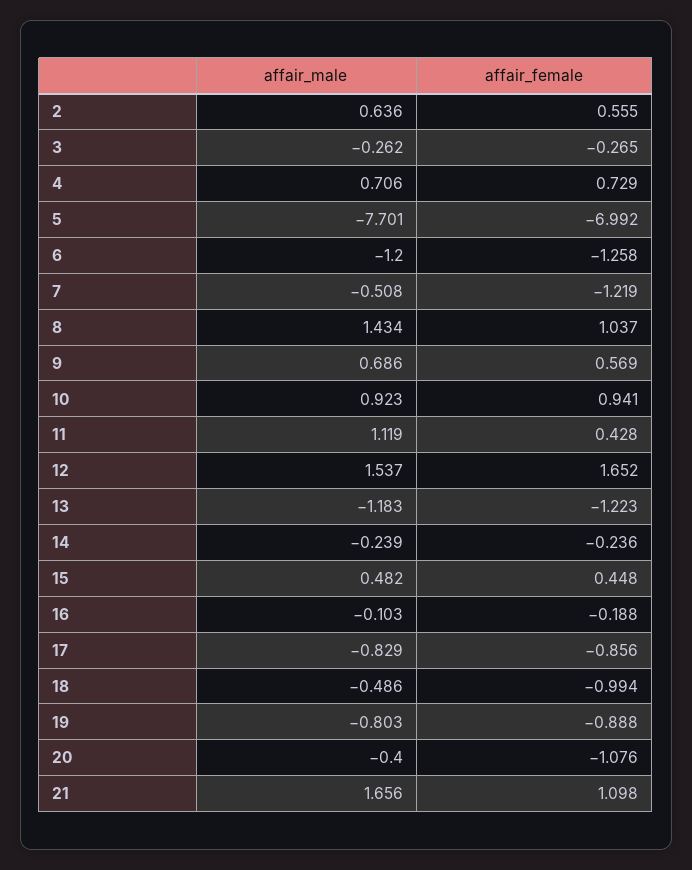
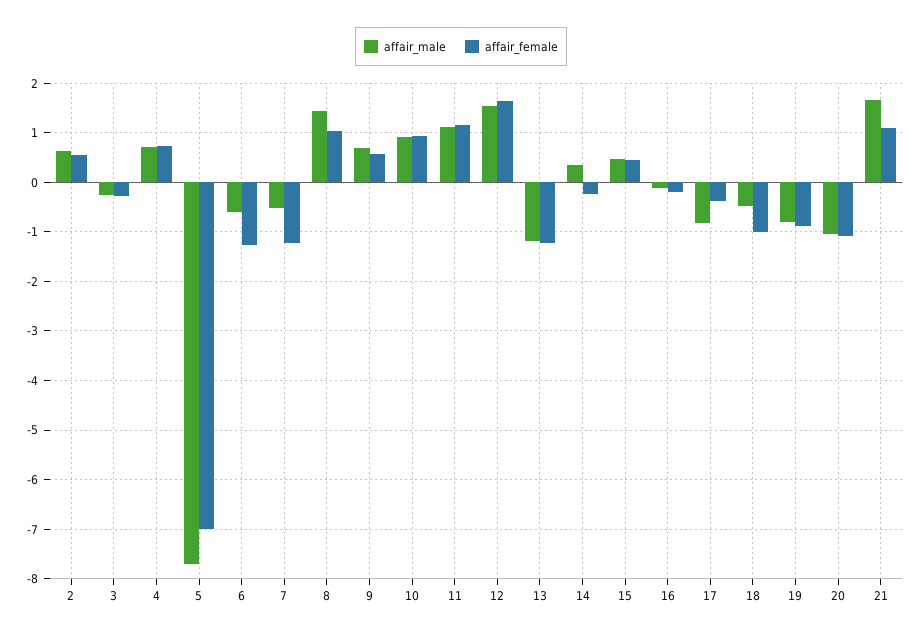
affair_male, 6: -1.2 -> -0.6
affair_female, 11: 0.428 -> 1.2
affair_male, 14: -0.239 -> 0.4
affair_female, 17: -0.856 -> -0.4
affair_male, 20: -0.4 -> -1

